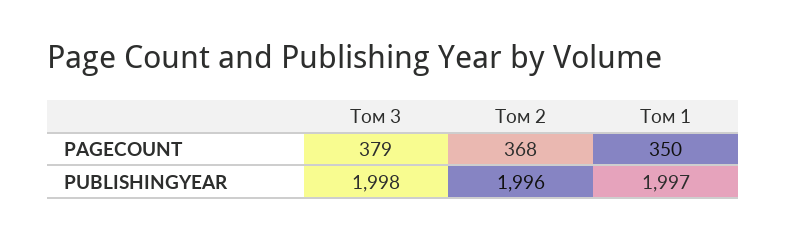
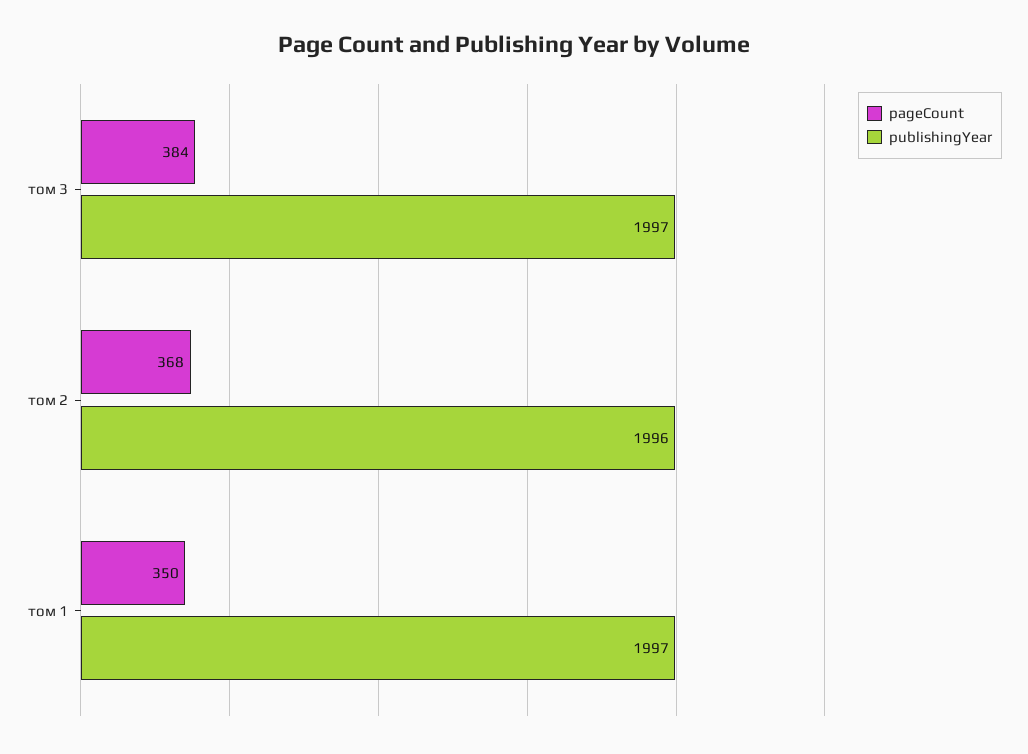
PAGECOUNT, Том 3: 379 -> 384
PUBLISHINGYEAR, Том 3: 1998 -> 1997

